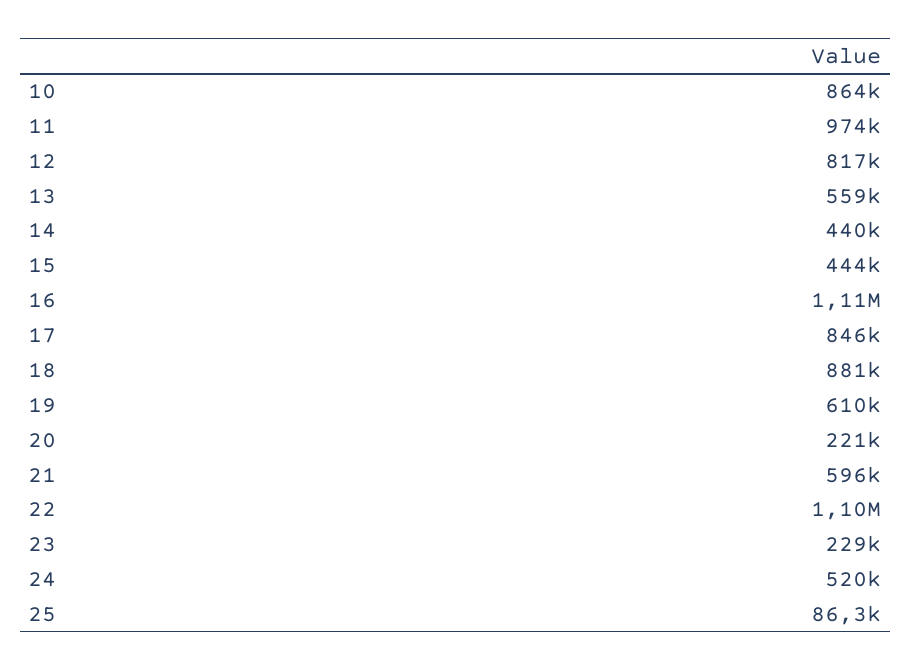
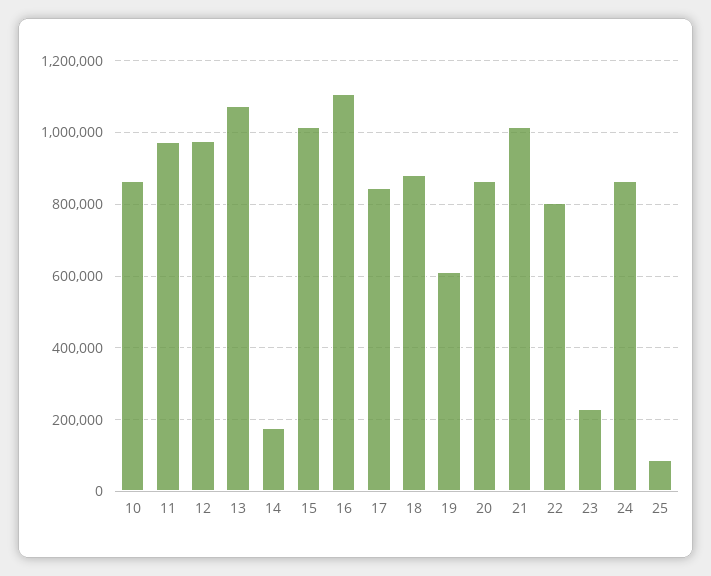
12: 817000 -> 980000
13: 559000 -> 1080000
14: 440000 -> 180000
15: 444000 -> 1020000
20: 221000 -> 860000
21: 596000 -> 1020000
22: 1100000 -> 800000
24: 520000 -> 860000

